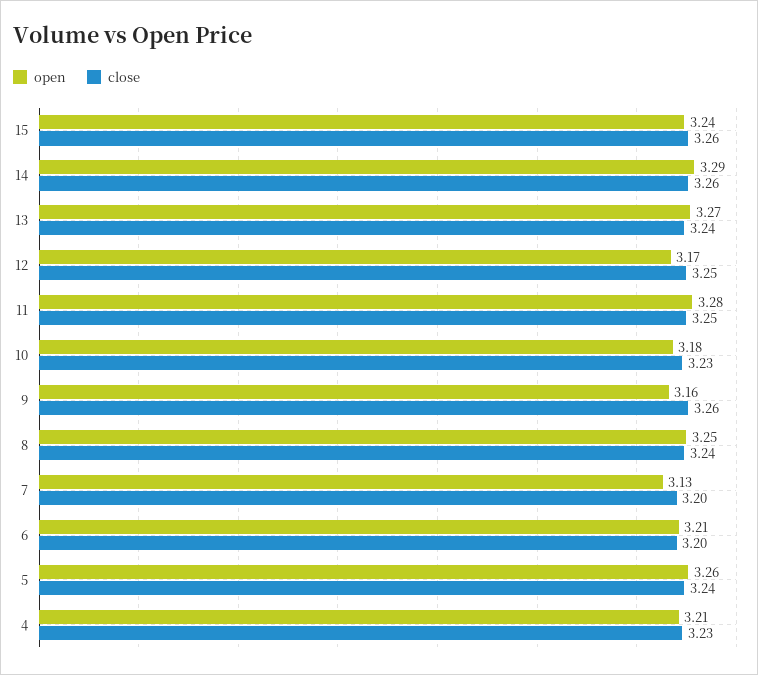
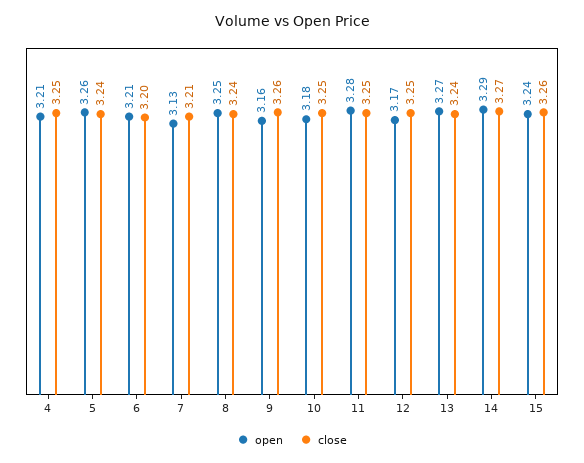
close, 14: 3.26 -> 3.27
close, 10: 3.23 -> 3.25
close, 7: 3.2 -> 3.21
close, 4: 3.23 -> 3.25

